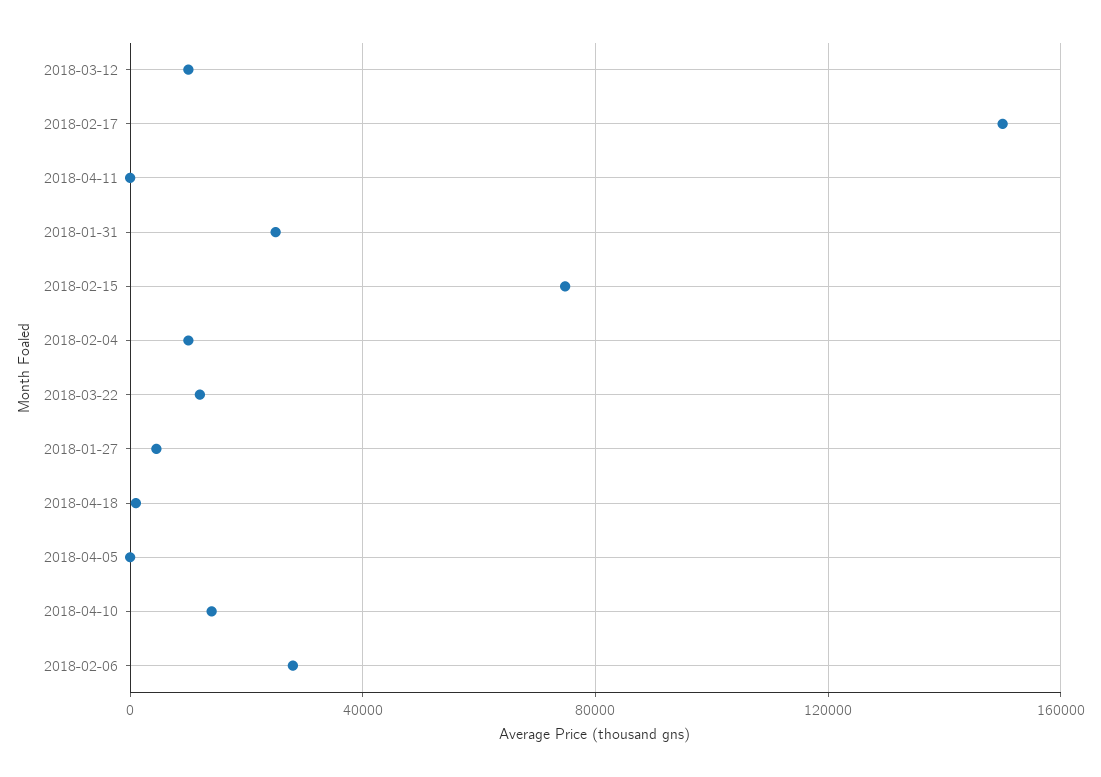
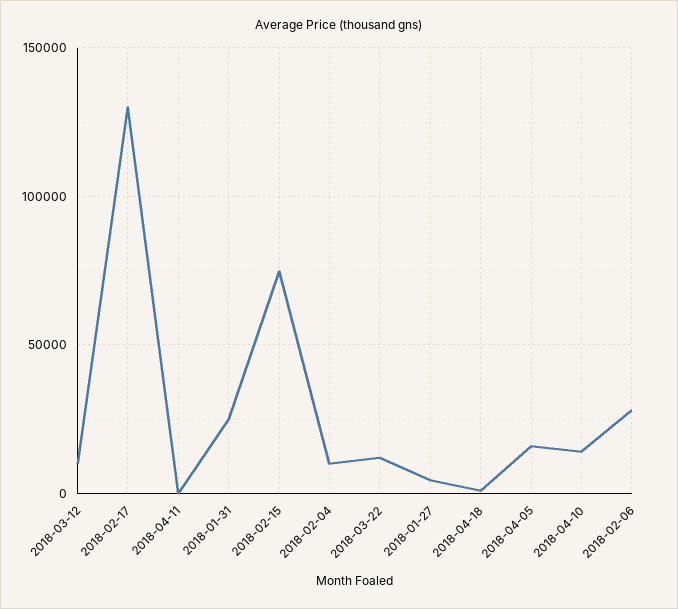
2018-02-17: 150000 -> 130000
2018-04-05: 0 -> 15000

